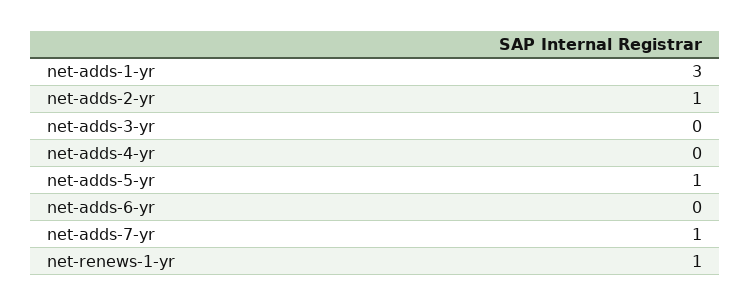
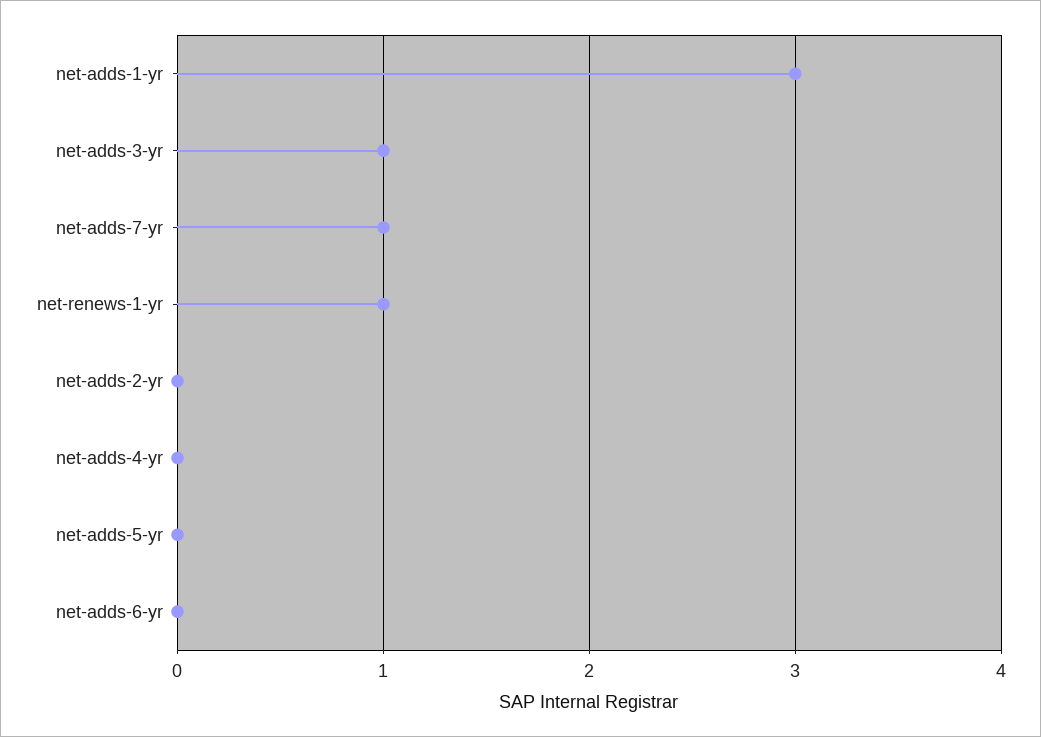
net-adds-2-yr: 1 -> 0
net-adds-3-yr: 0 -> 1
net-adds-5-yr: 1 -> 0

